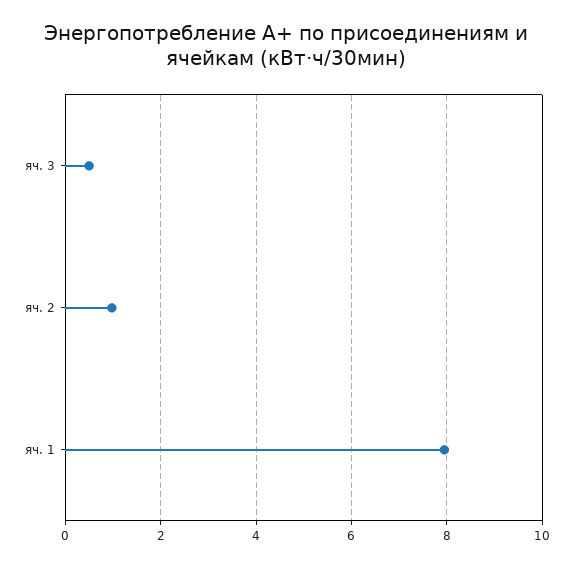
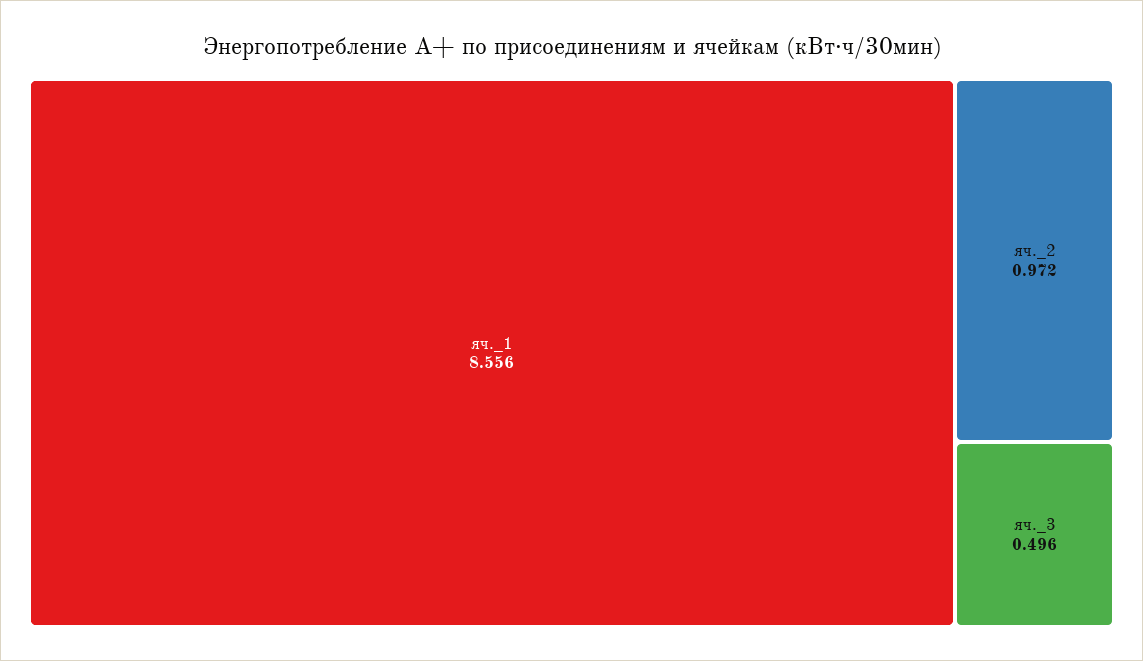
яч. 1: 8 -> 8.556

